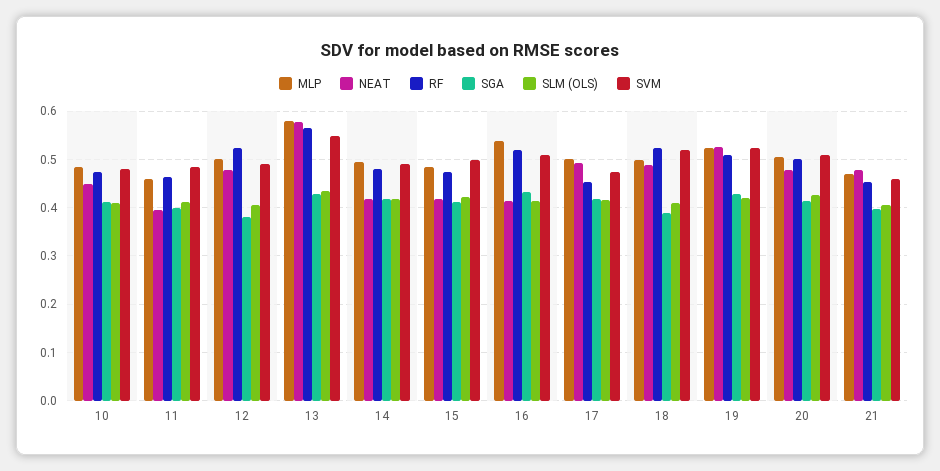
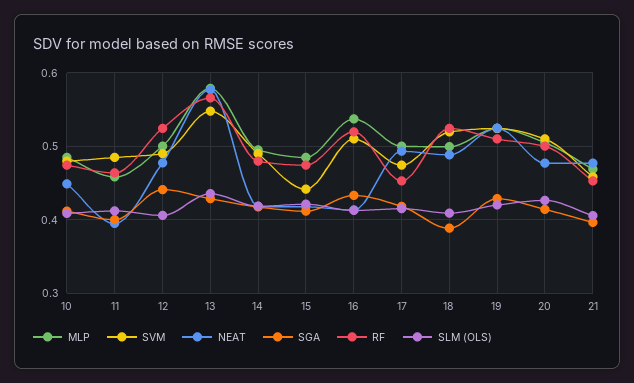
SGA, 12: 0.38 -> 0.44
SVM, 15: 0.5 -> 0.44

